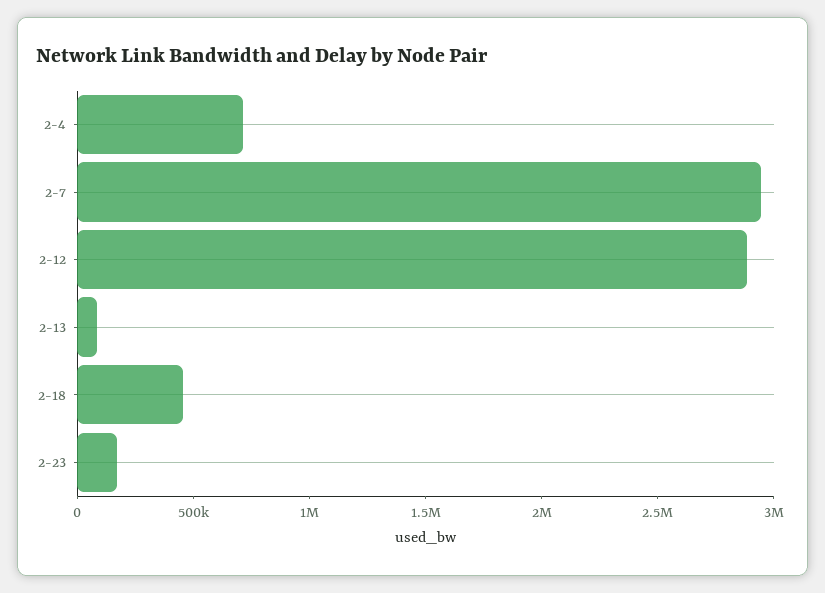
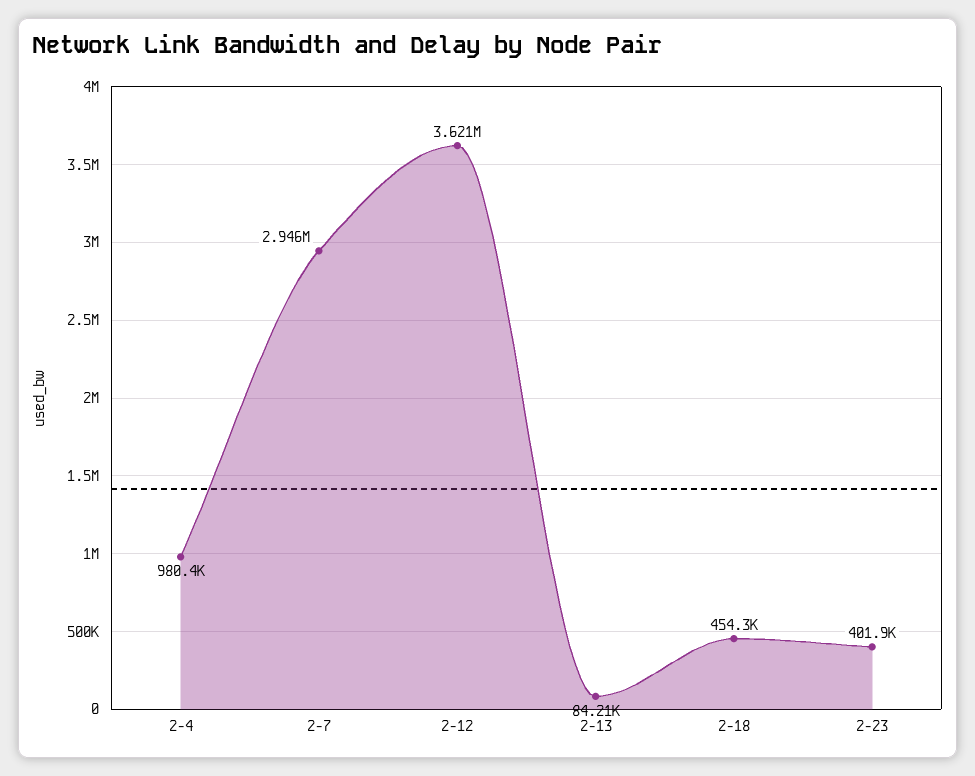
2-4: 700000 -> 980400
2-12: 2900000 -> 3621000
2-23: 200000 -> 401900

